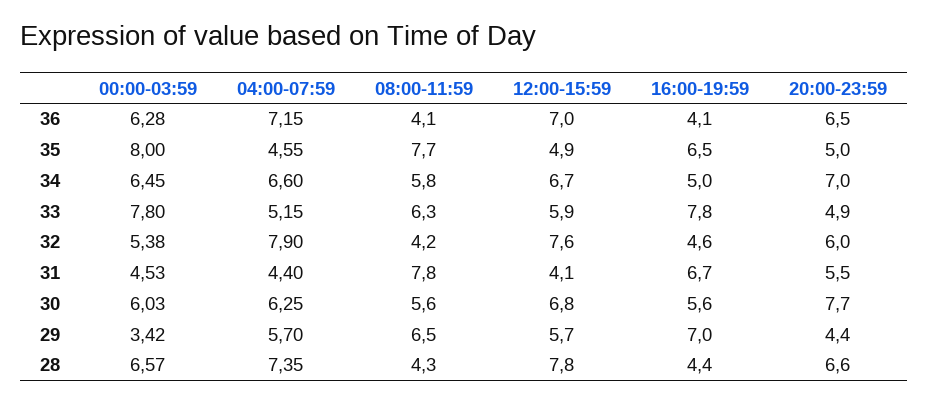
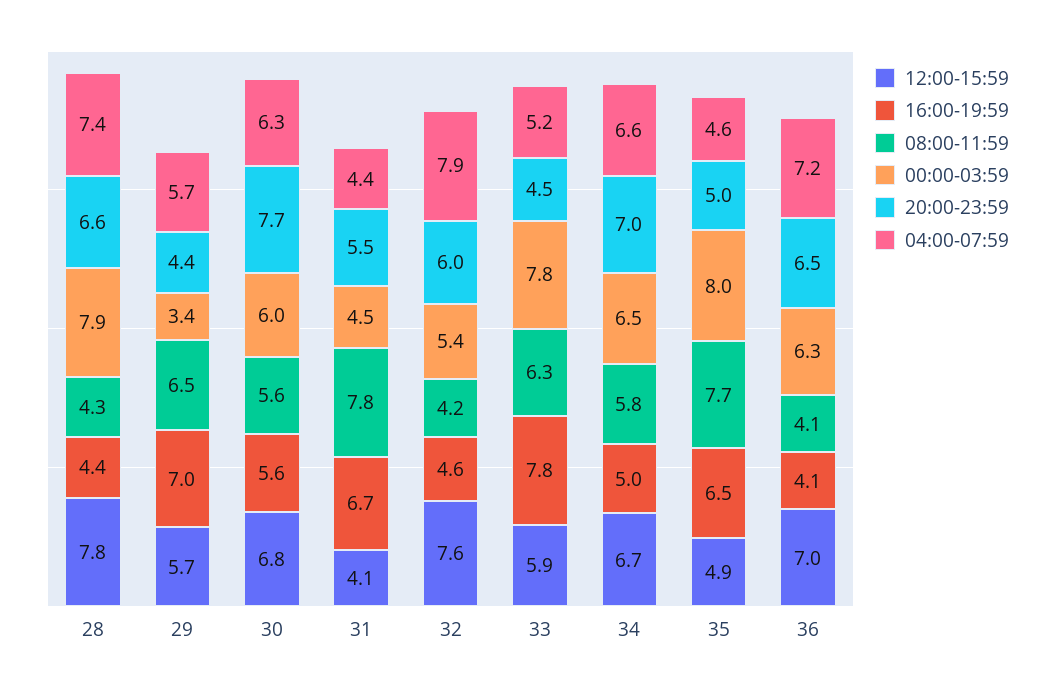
20:00-23:59, 33: 4.9 -> 4.5
00:00-03:59, 28: 6.57 -> 7.9

